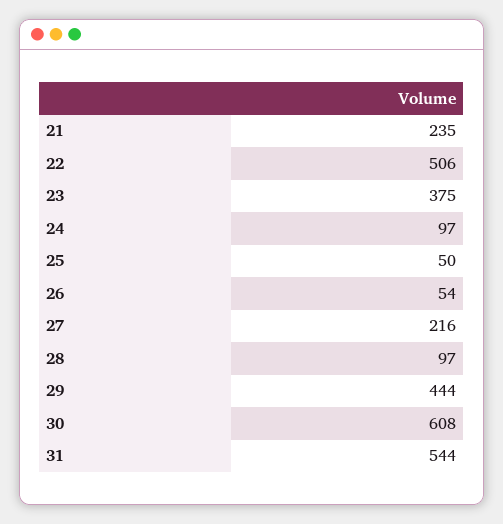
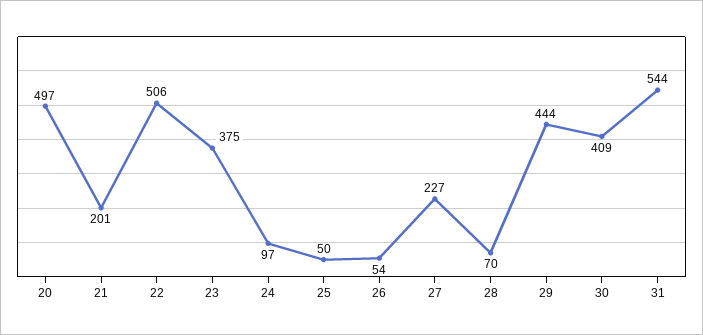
21: 235 -> 201
27: 216 -> 227
28: 97 -> 70
30: 608 -> 409
20: none -> 497

